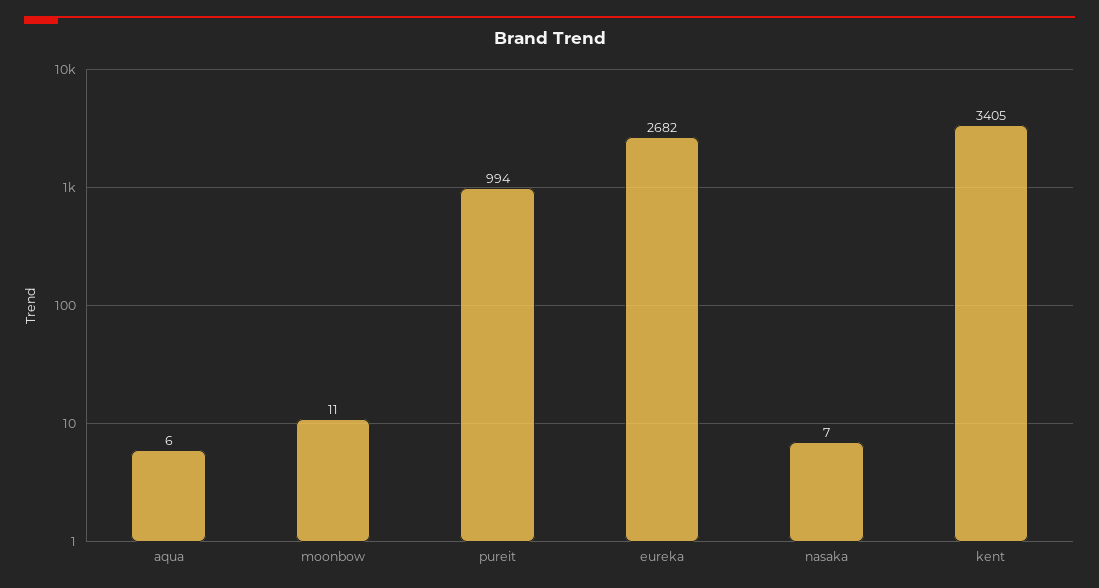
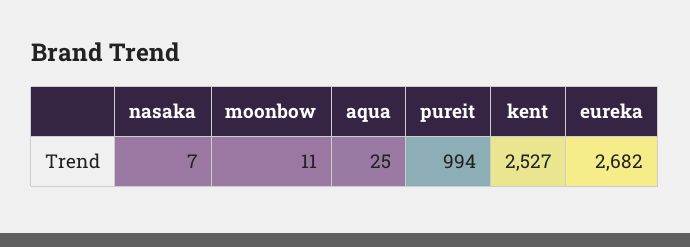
aqua: 6 -> 25
kent: 3405 -> 2527

